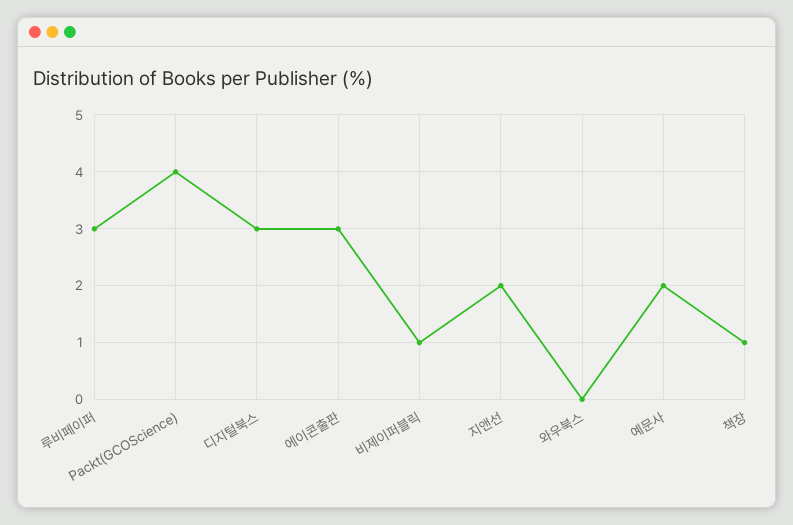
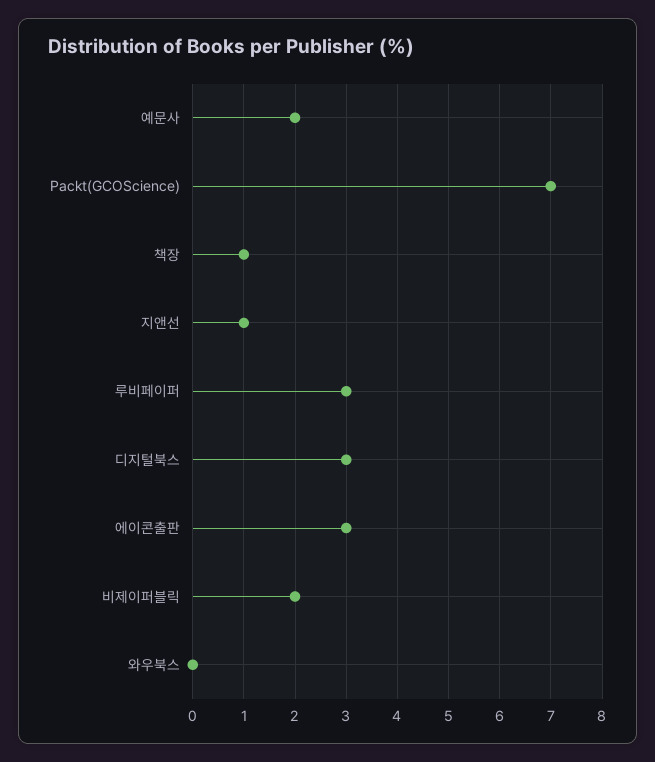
Packt(GCOScience): 4 -> 7
비제이퍼블릭: 1 -> 2
지앤선: 2 -> 1

